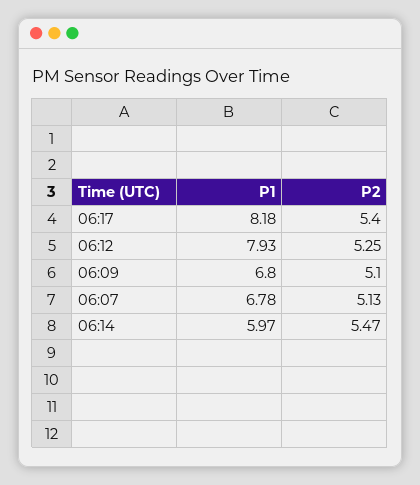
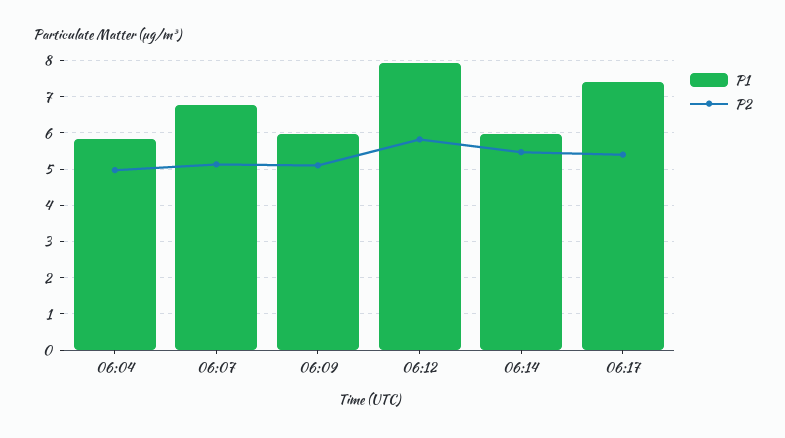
P1, 06:17: 8.18 -> 7.4
P2, 06:12: 5.25 -> 5.8
P1, 06:09: 6.8 -> 6
P1, 06:04: none -> 5.8
P2, 06:04: none -> 5

